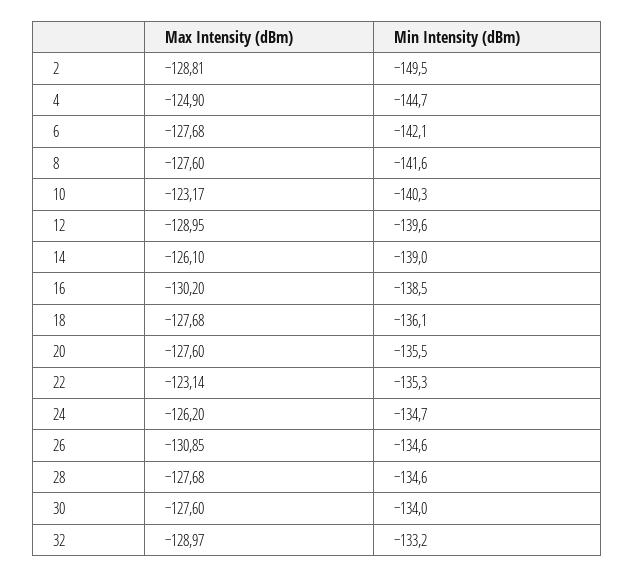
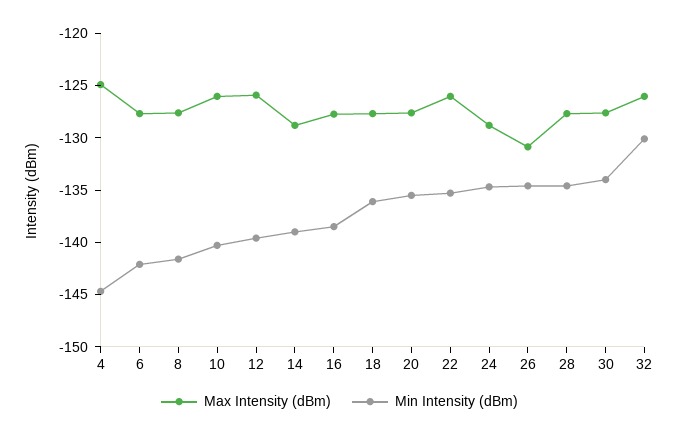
Max Intensity (dBm), 2: -128.81 -> none
Min Intensity (dBm), 2: -149.5 -> none
Max Intensity (dBm), 10: -123.17 -> -126
Max Intensity (dBm), 12: -128.95 -> -126
Max Intensity (dBm), 14: -126.1 -> -129
Max Intensity (dBm), 16: -130.2 -> -128
Max Intensity (dBm), 22: -123.14 -> -126
Max Intensity (dBm), 24: -126.2 -> -129
Max Intensity (dBm), 32: -128.97 -> -126
Min Intensity (dBm), 32: -133.2 -> -130

